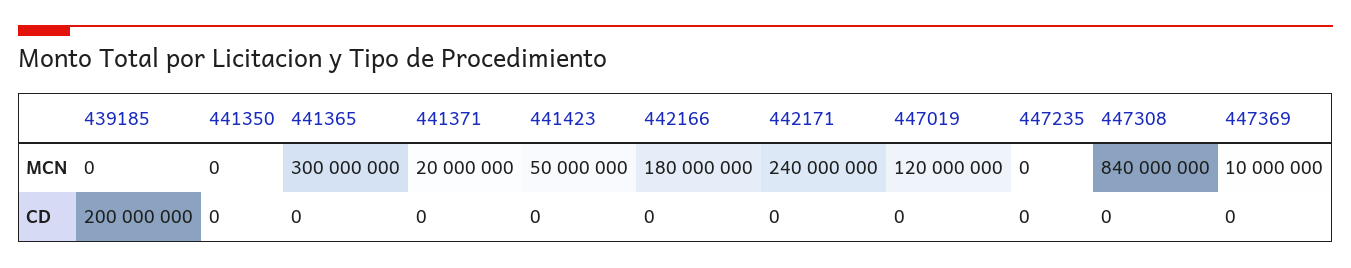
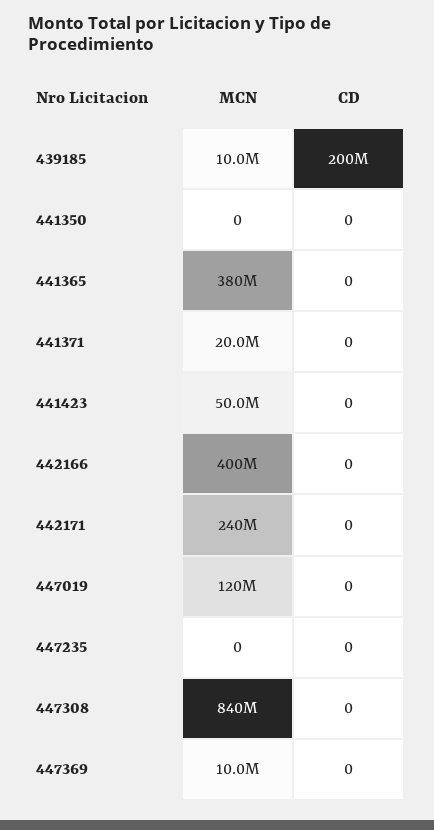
439185, MCN: 0 -> 10000000
441365, MCN: 300000000 -> 380000000
442166, MCN: 180000000 -> 400000000

